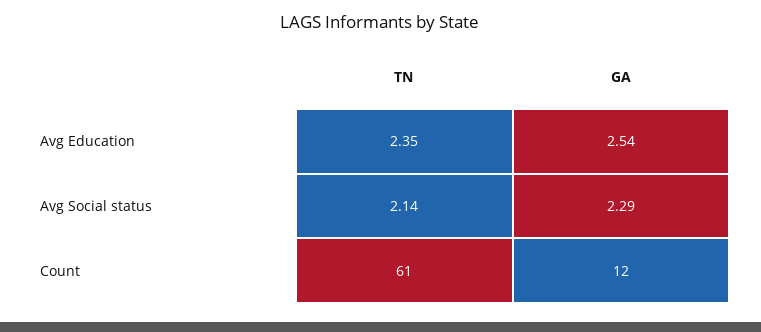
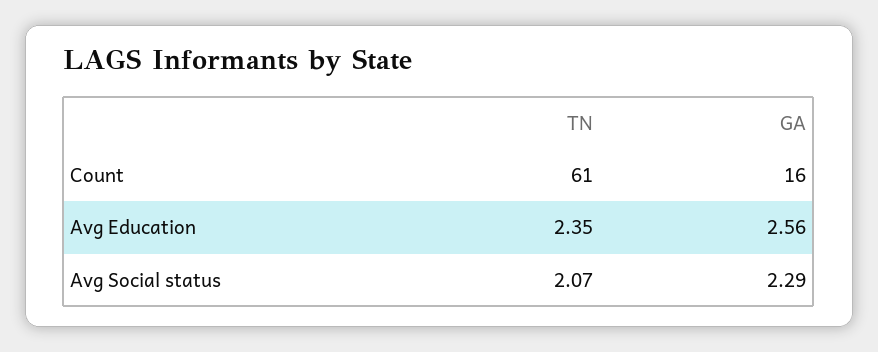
GA, Avg Education: 2.54 -> 2.56
TN, Avg Social status: 2.14 -> 2.07
GA, Count: 12 -> 16

